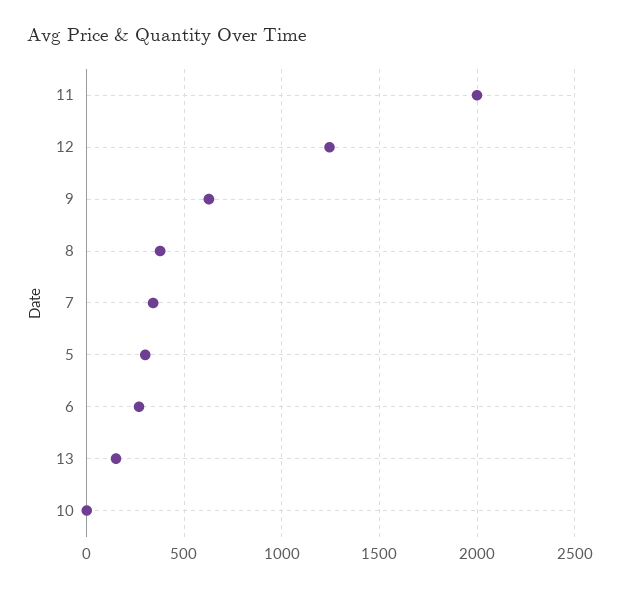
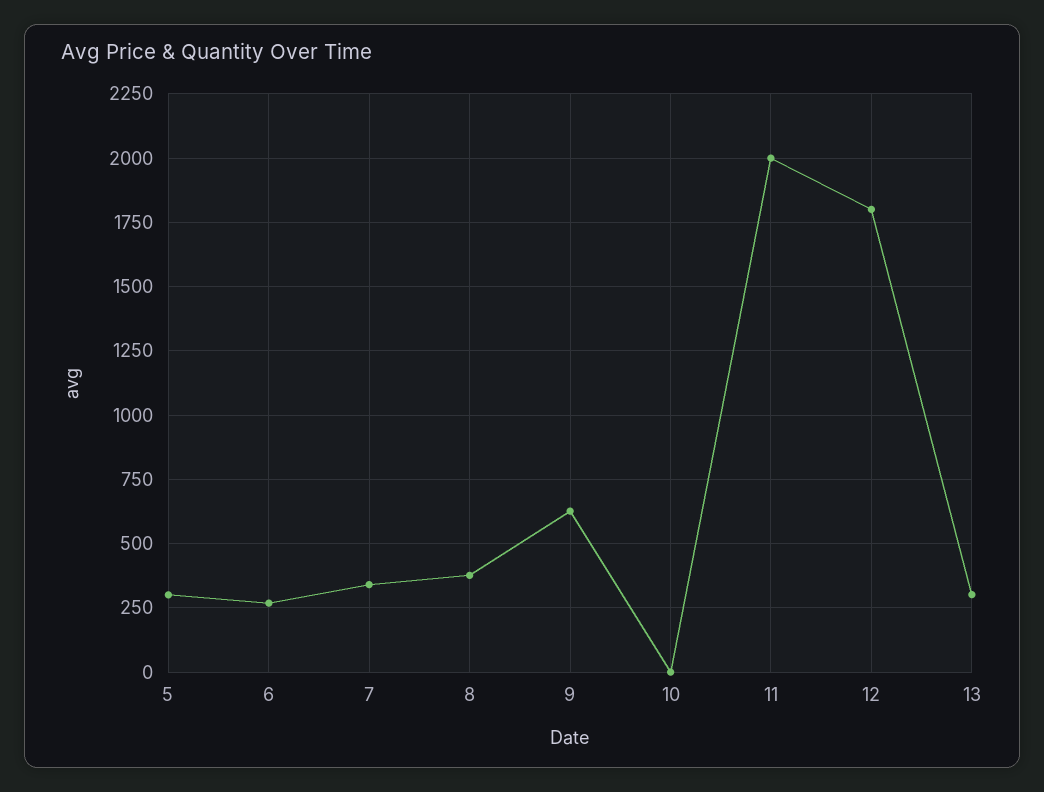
12: 1250 -> 1800
13: 150 -> 300

